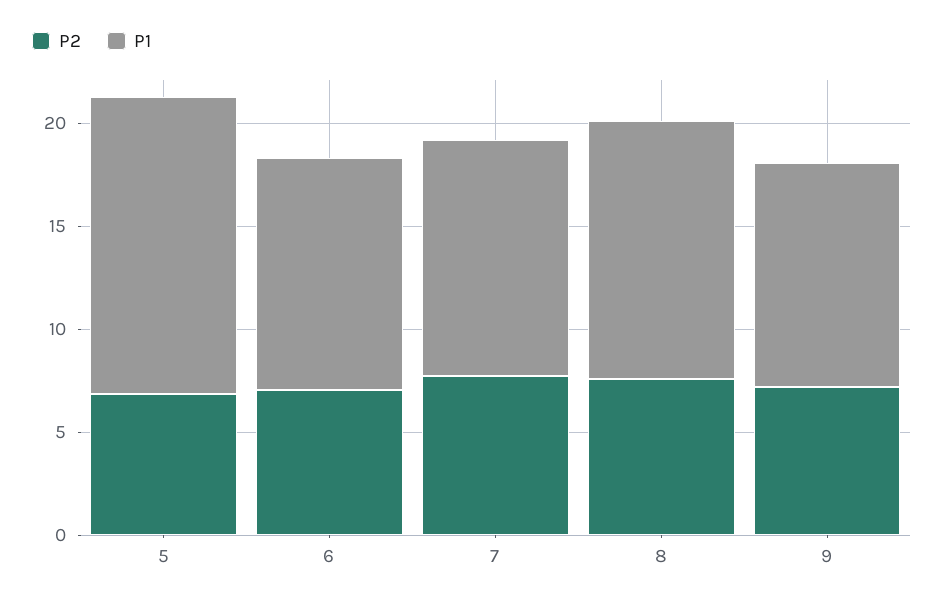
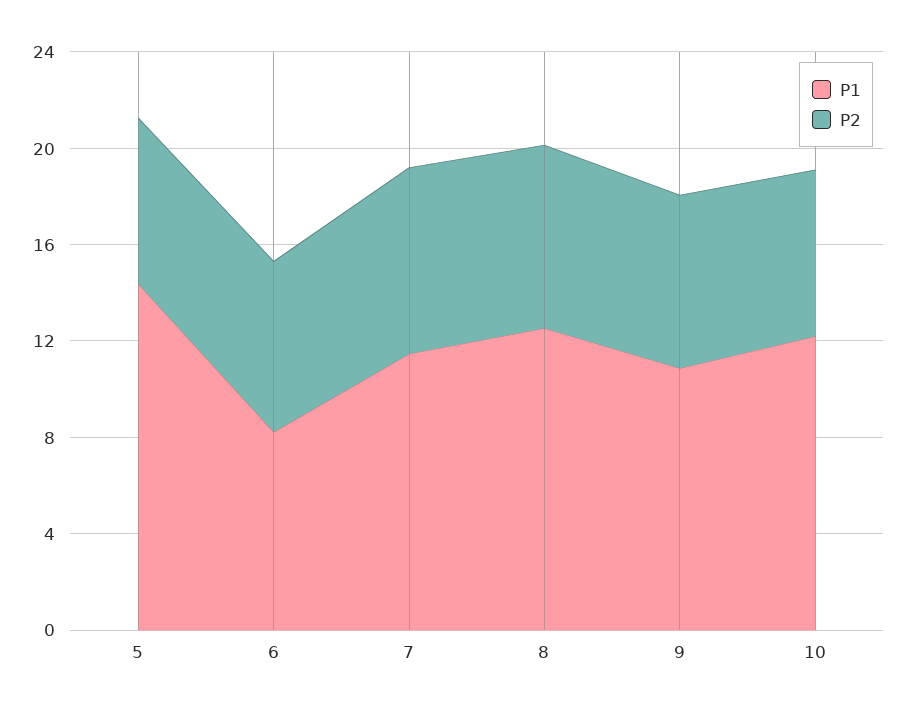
P1, 6: 11 -> 8
P1, 10: none -> 12
P2, 10: none -> 7

